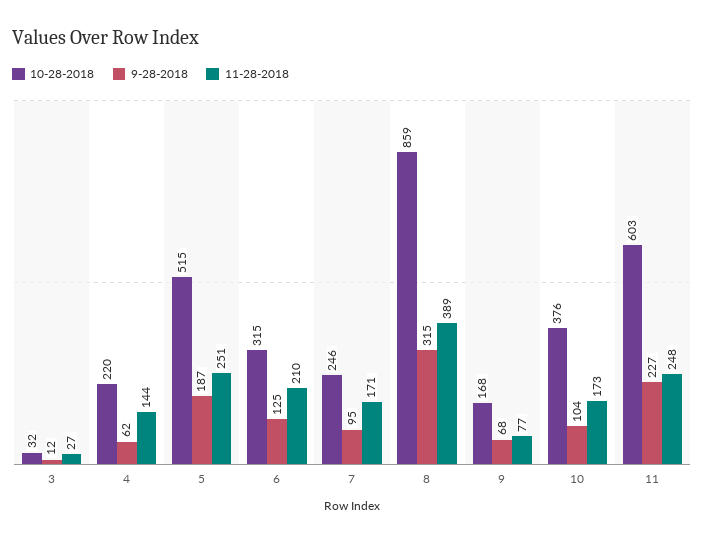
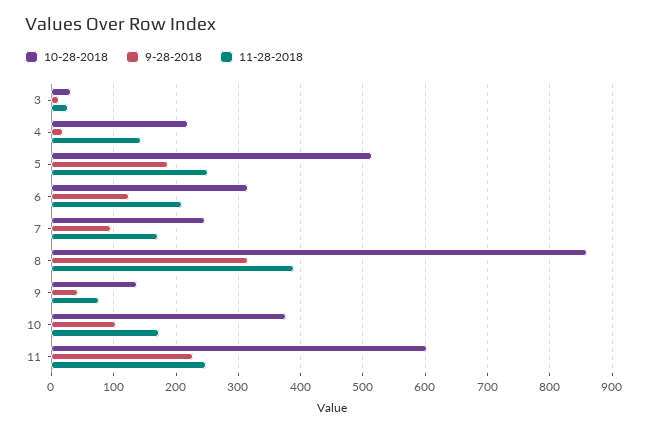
9-28-2018, 4: 62 -> 20
10-28-2018, 9: 168 -> 140
9-28-2018, 9: 68 -> 40

